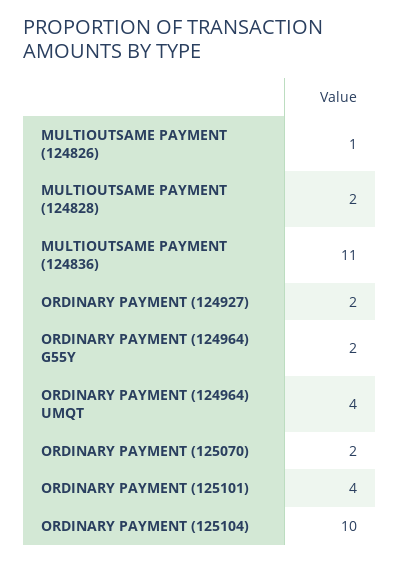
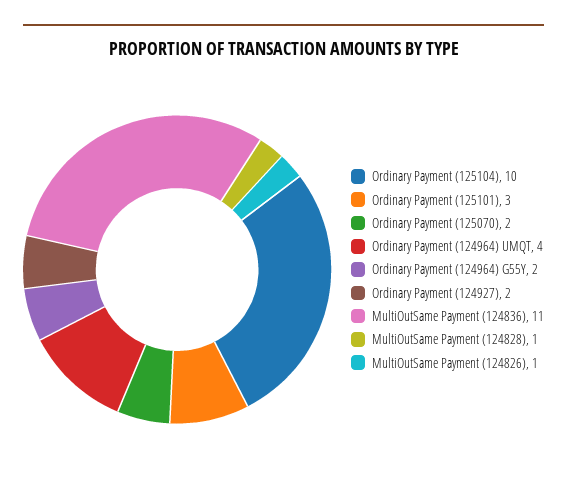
MULTIOUTSAME PAYMENT (124828): 2 -> 1
ORDINARY PAYMENT (125101): 4 -> 3

